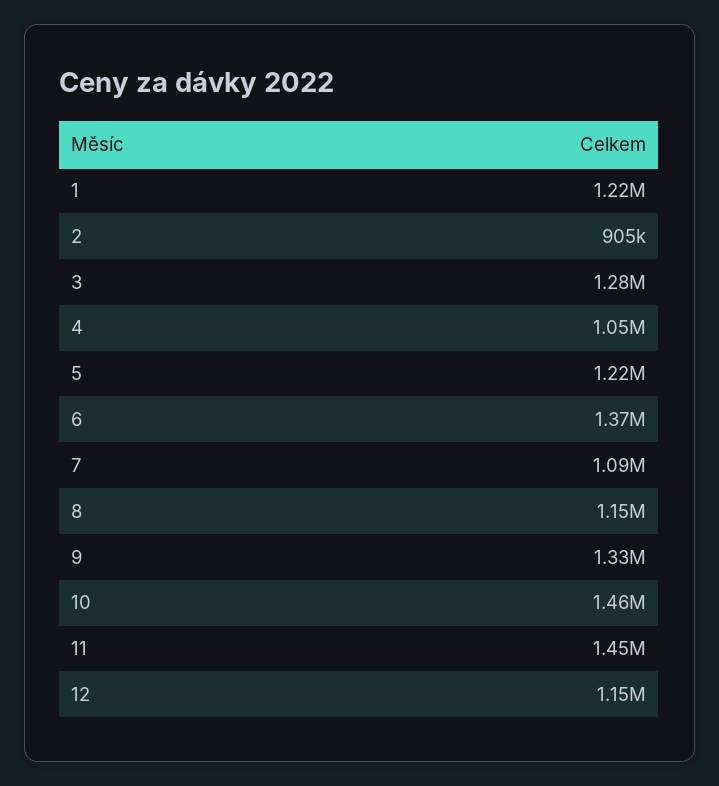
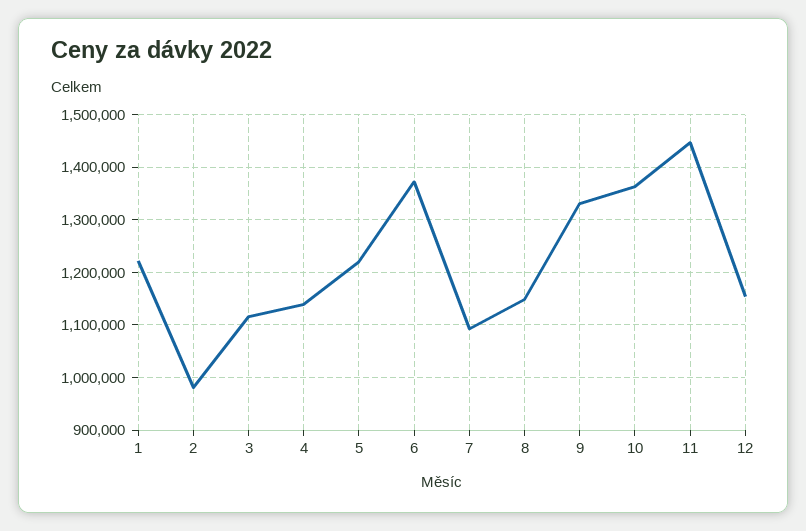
2: 905000 -> 980000
3: 1280000 -> 1120000
4: 1050000 -> 1140000
10: 1460000 -> 1360000

